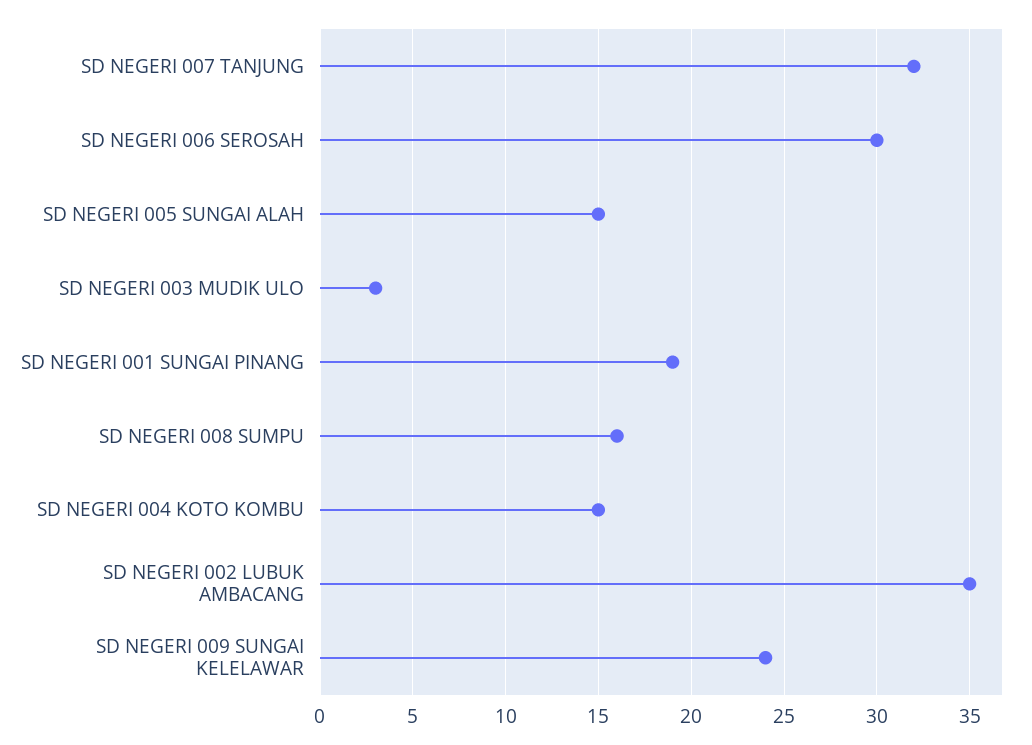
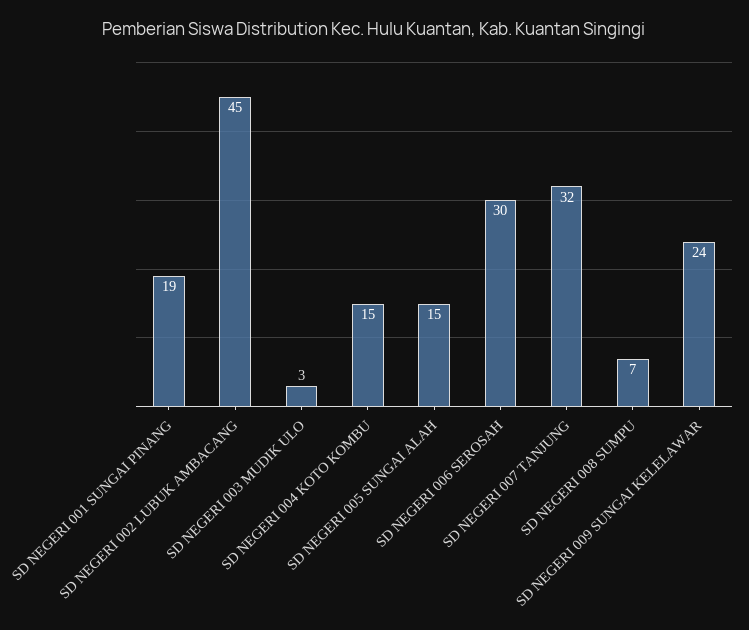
SD NEGERI 008 SUMPU: 16 -> 7
SD NEGERI 002 LUBUK AMBACANG: 35 -> 45

